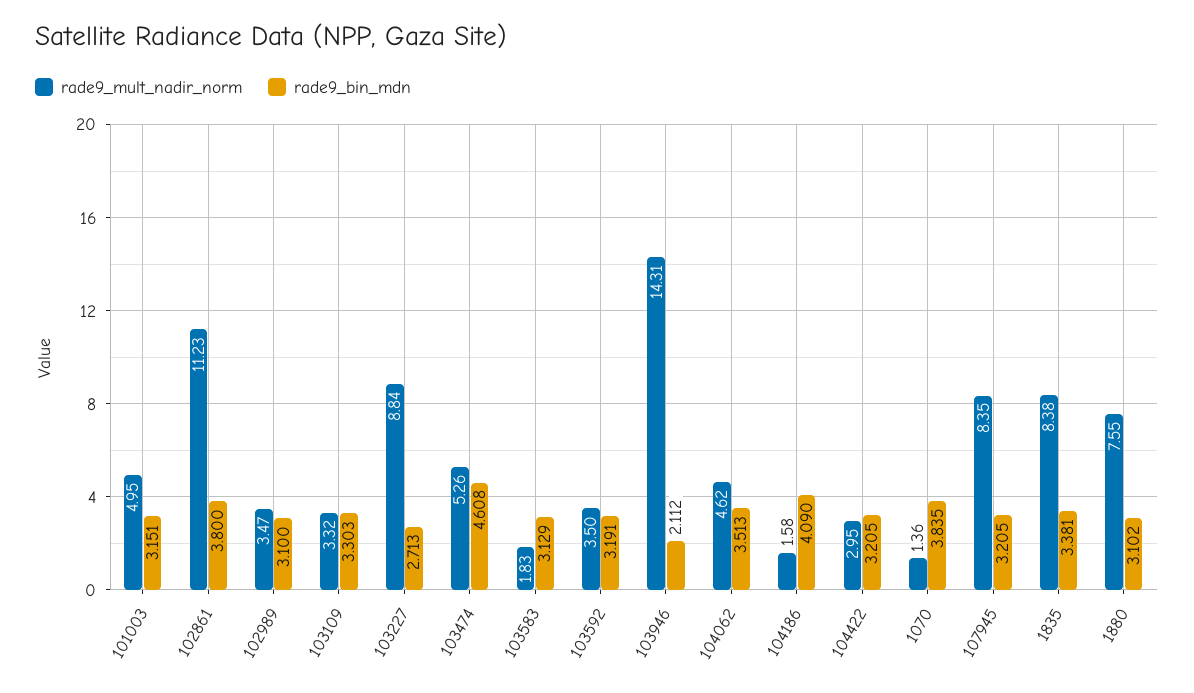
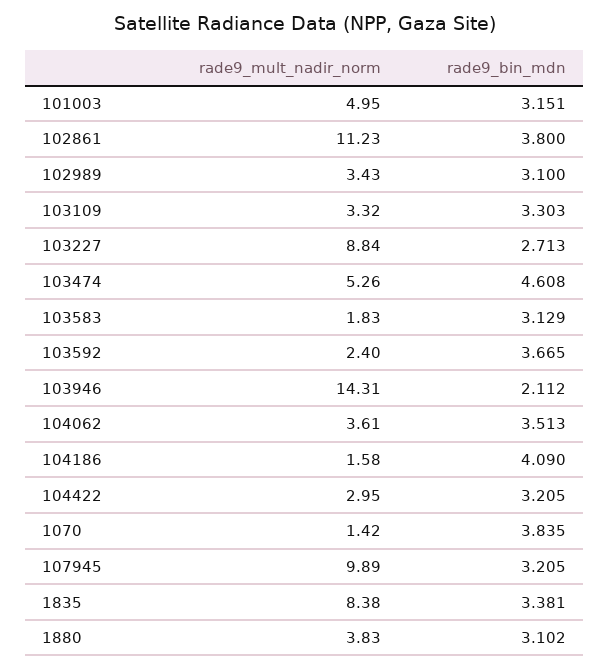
rade9_mult_nadir_norm, 102989: 3.47 -> 3.43
rade9_mult_nadir_norm, 103592: 3.5 -> 2.4
rade9_bin_mdn, 103592: 3.191 -> 3.665
rade9_mult_nadir_norm, 104062: 4.62 -> 3.61
rade9_mult_nadir_norm, 1070: 1.36 -> 1.42
rade9_mult_nadir_norm, 107945: 8.35 -> 9.89
rade9_mult_nadir_norm, 1880: 7.55 -> 3.83

